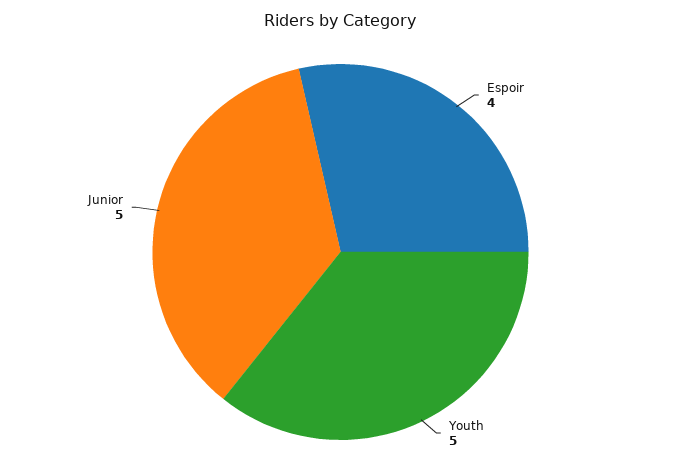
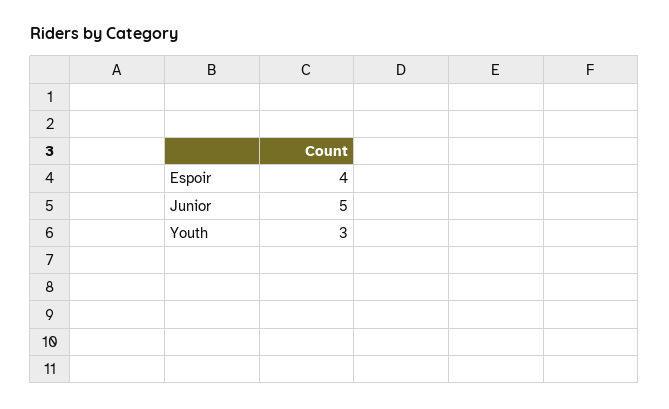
Youth: 5 -> 3

